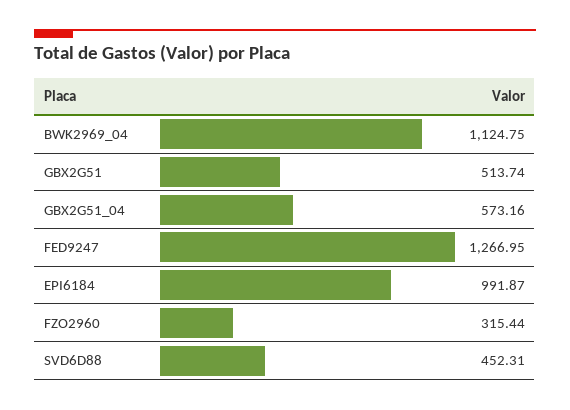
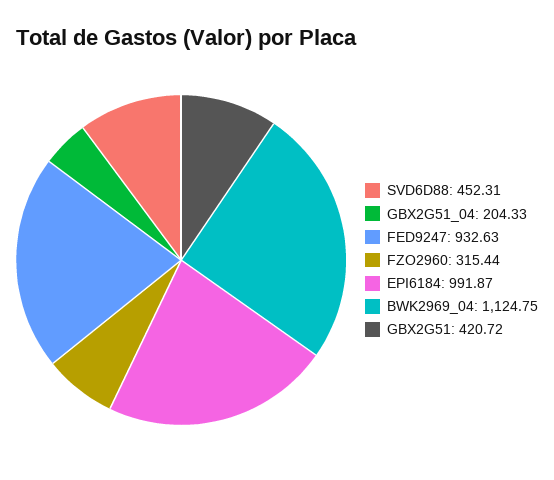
GBX2G51: 513.74 -> 420.72
GBX2G51_04: 573.16 -> 204.33
FED9247: 1266.95 -> 932.63

